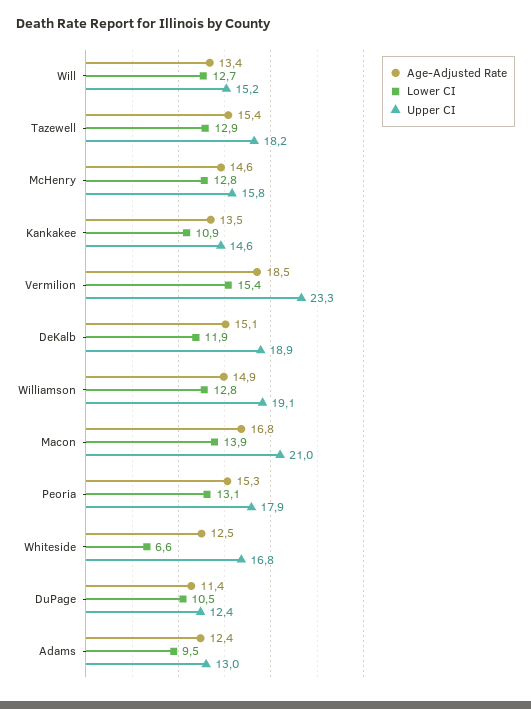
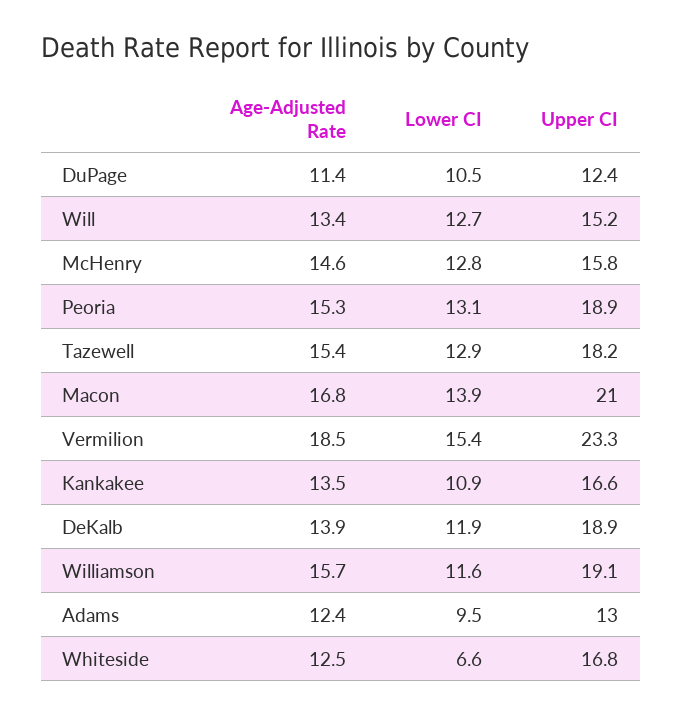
Upper CI, Kankakee: 14.6 -> 16.6
Age-Adjusted Rate, DeKalb: 15.1 -> 13.9
Age-Adjusted Rate, Williamson: 14.9 -> 15.7
Lower CI, Williamson: 12.8 -> 11.6
Upper CI, Peoria: 17.9 -> 18.9

